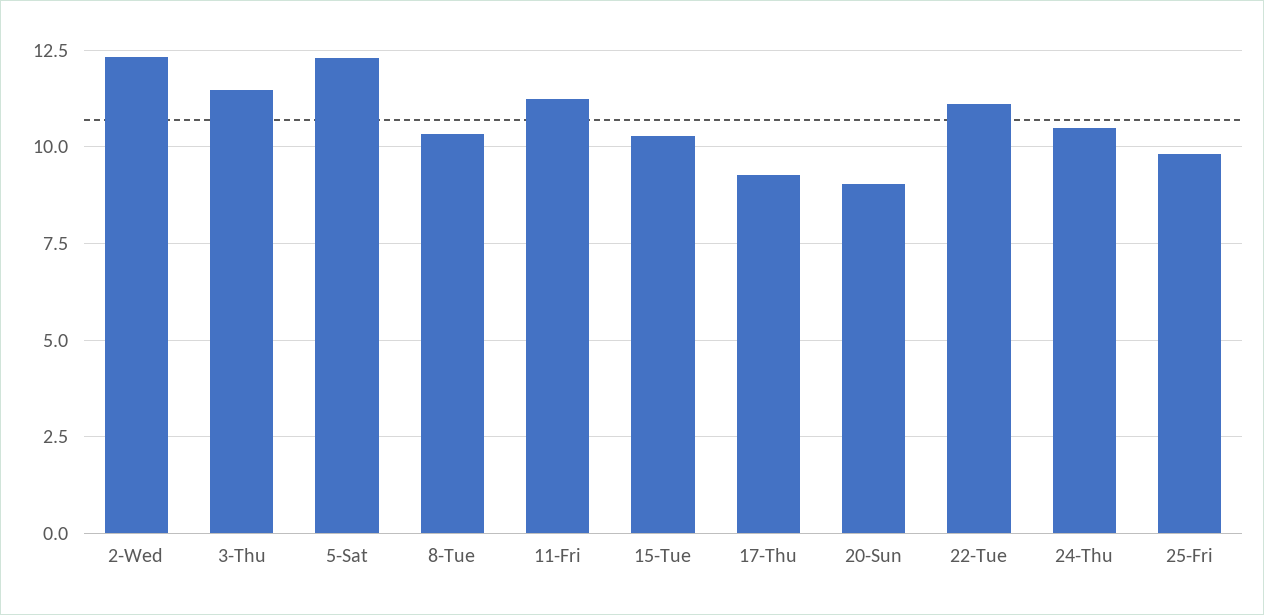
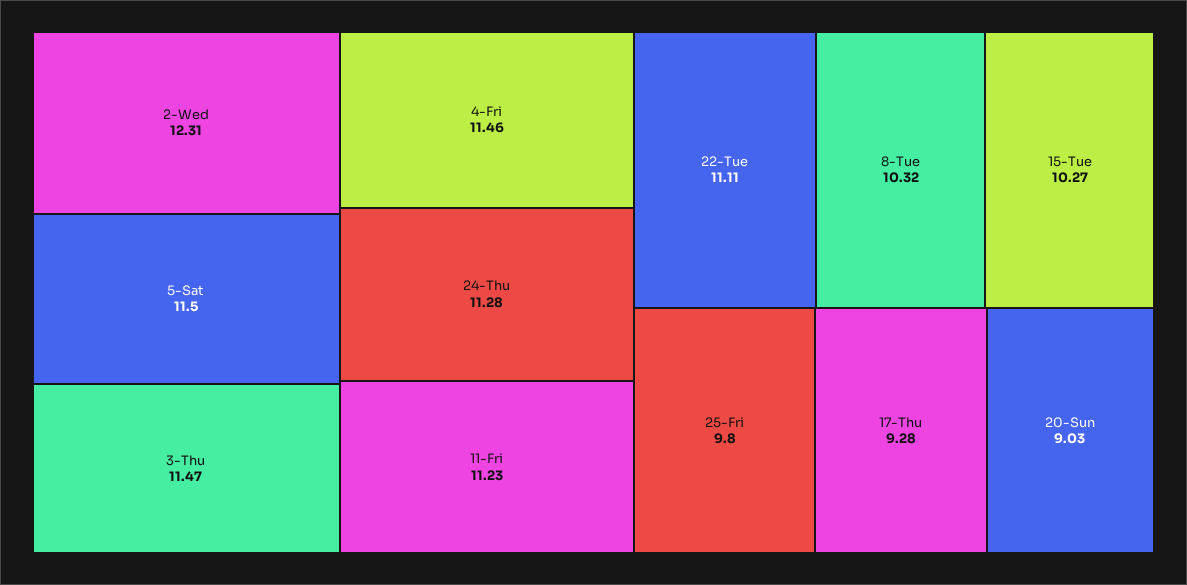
5-Sat: 12.25 -> 11.5
24-Thu: 10.5 -> 11.28
4-Fri: none -> 11.46

